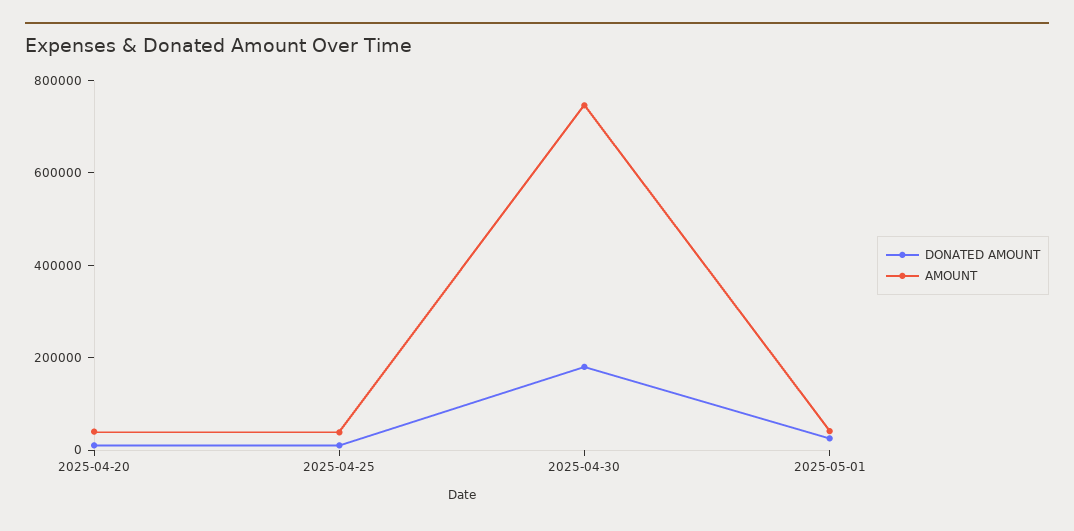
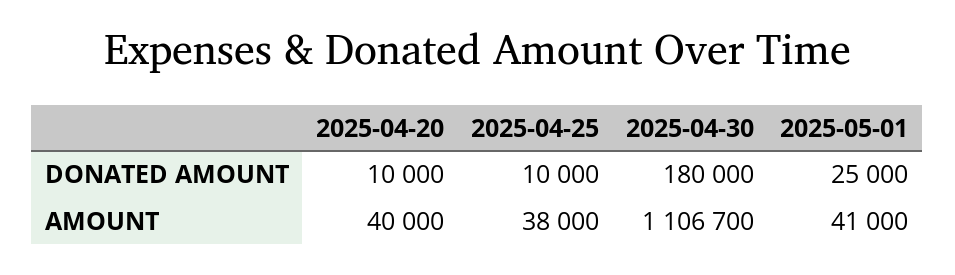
AMOUNT, 2025-04-30: 750000 -> 1106700

